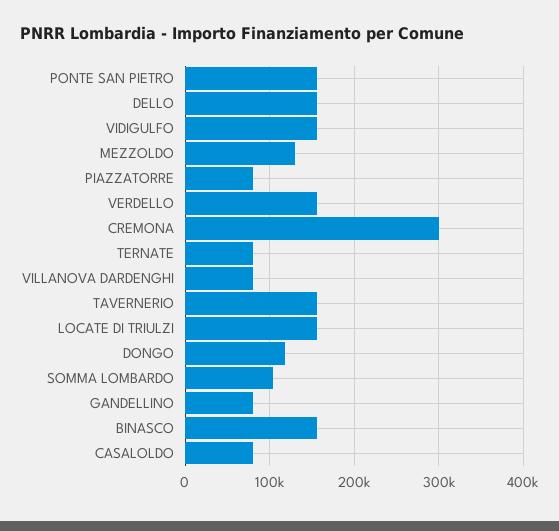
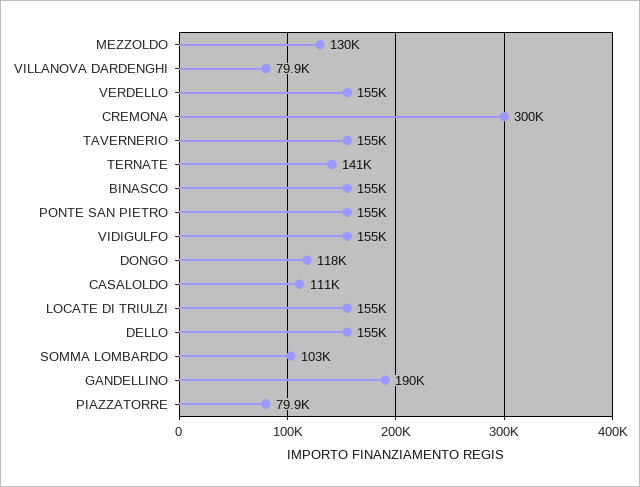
TERNATE: 80000 -> 141000
GANDELLINO: 80000 -> 190000
CASALOLDO: 80000 -> 111000

